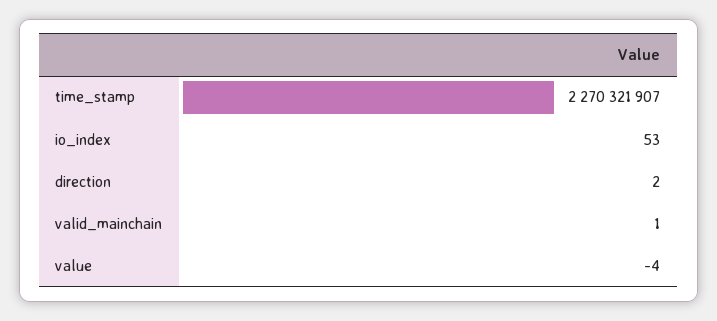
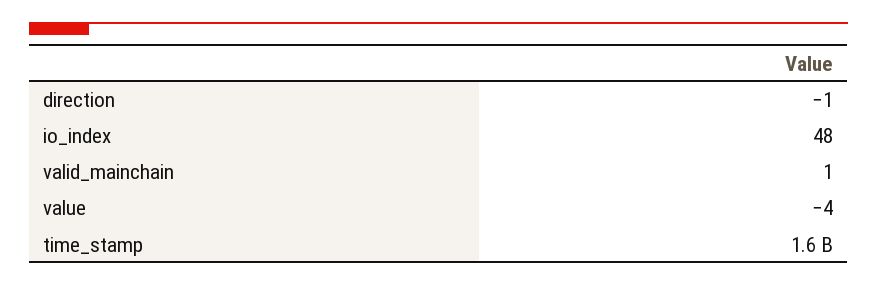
time_stamp: 2270321907 -> 1600000000
io_index: 53 -> 48
direction: 2 -> -1

